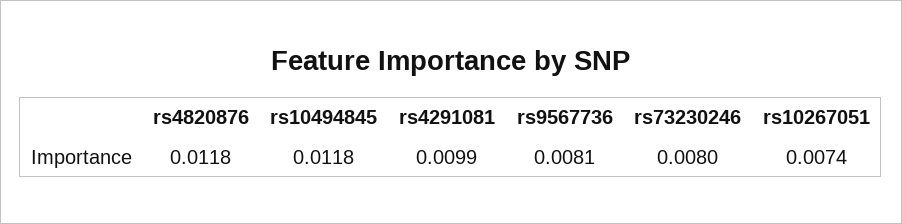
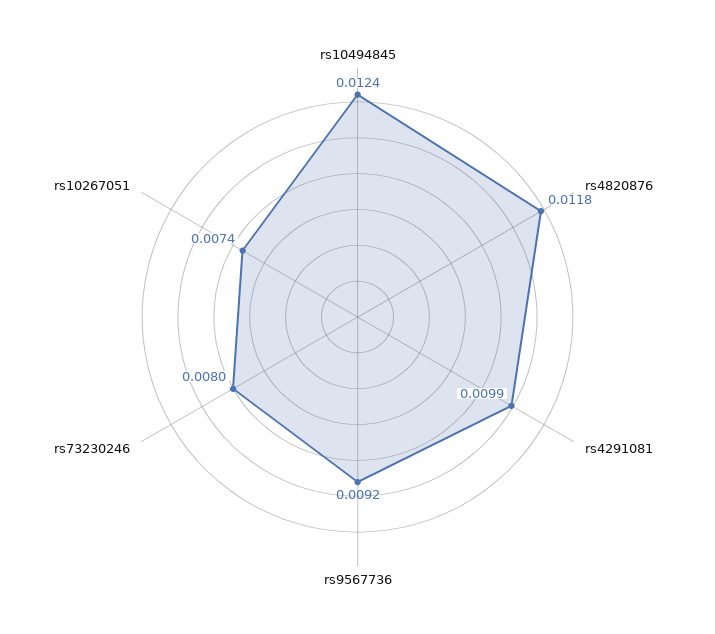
rs10494845: 0.0118 -> 0.0124
rs9567736: 0.0081 -> 0.0092

